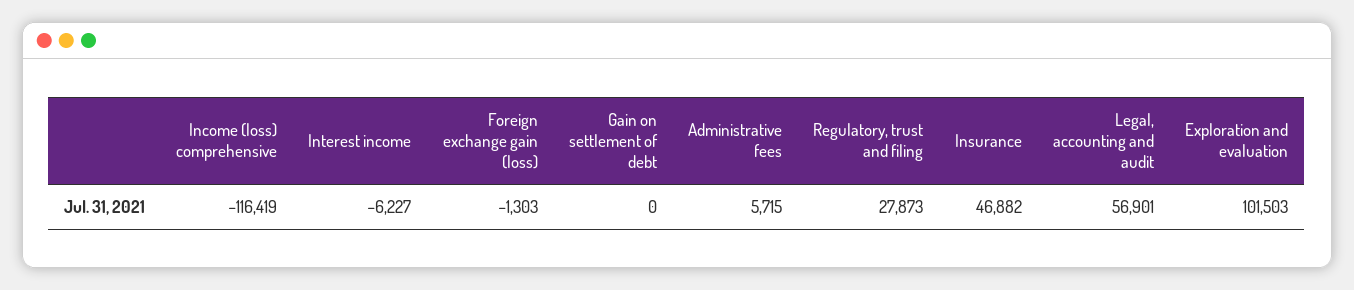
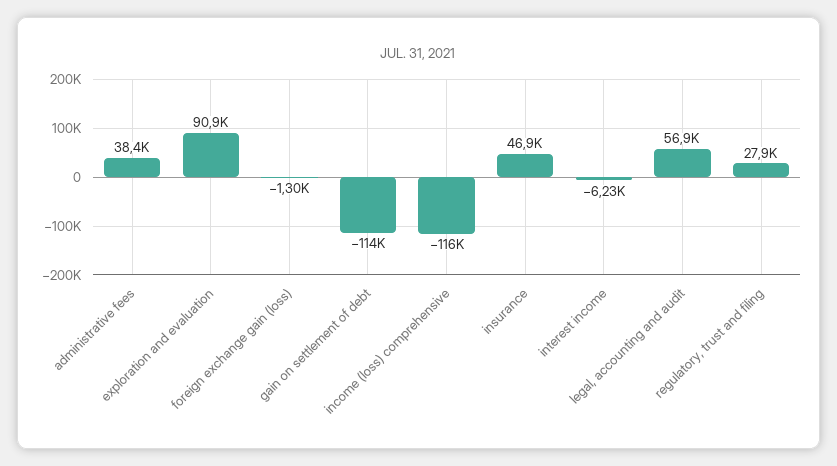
Gain on settlement of debt: 0 -> -114000
Administrative fees: 5715 -> 38400
Exploration and evaluation: 101503 -> 90900

